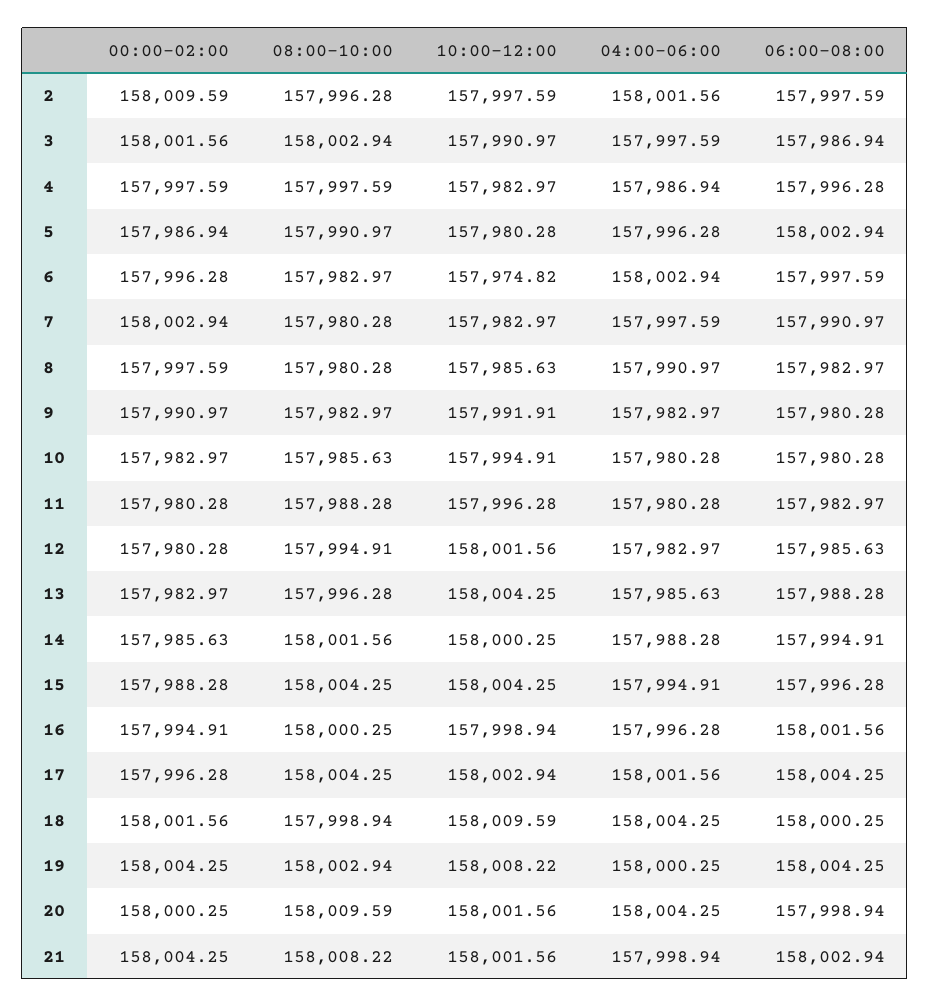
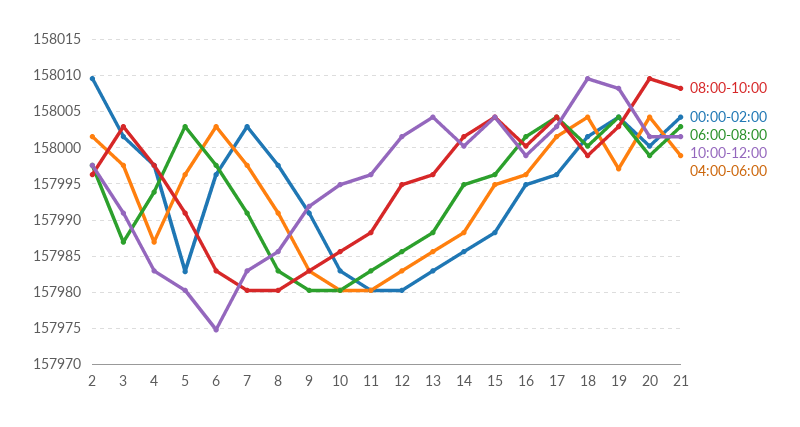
06:00-08:00, 4: 157996.28 -> 157994
00:00-02:00, 5: 157986.94 -> 157983
04:00-06:00, 19: 158000.25 -> 157997

